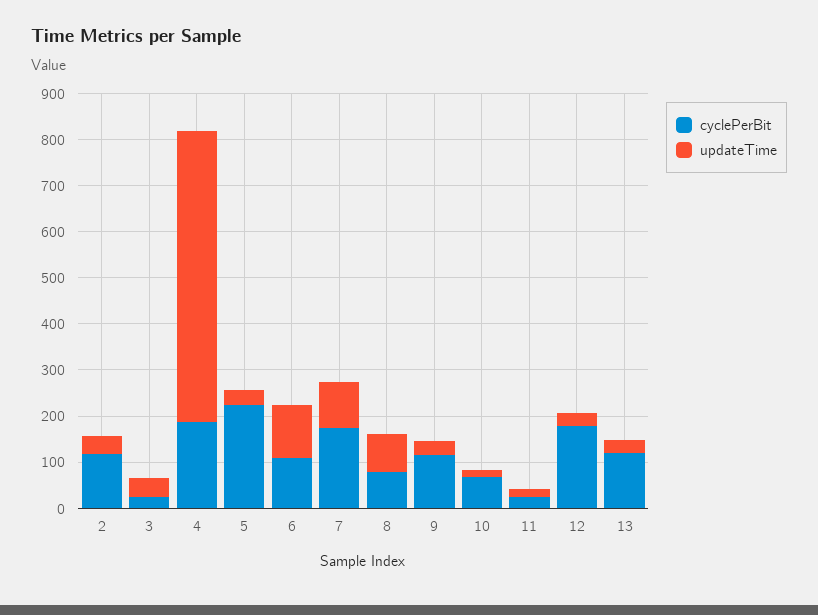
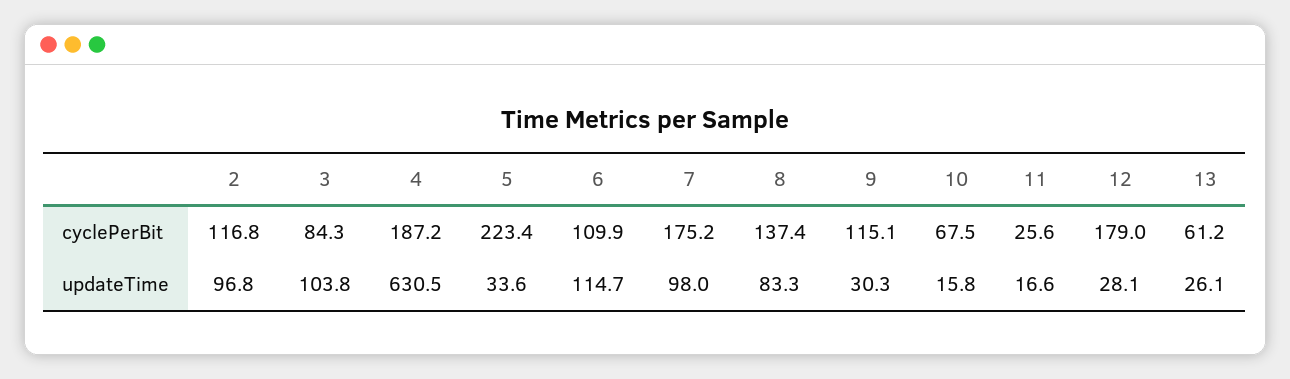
updateTime, 2: 40 -> 96.8
cyclePerBit, 3: 20 -> 84.3
updateTime, 3: 40 -> 103.8
cyclePerBit, 8: 80 -> 137.4
cyclePerBit, 13: 120 -> 61.2

